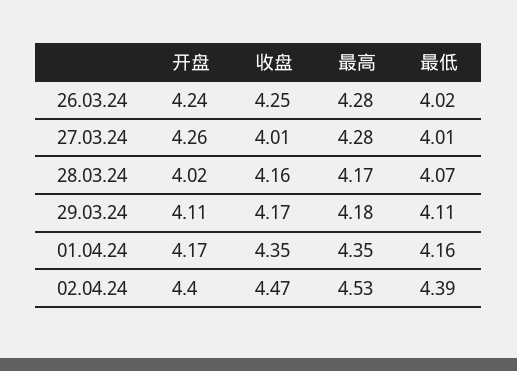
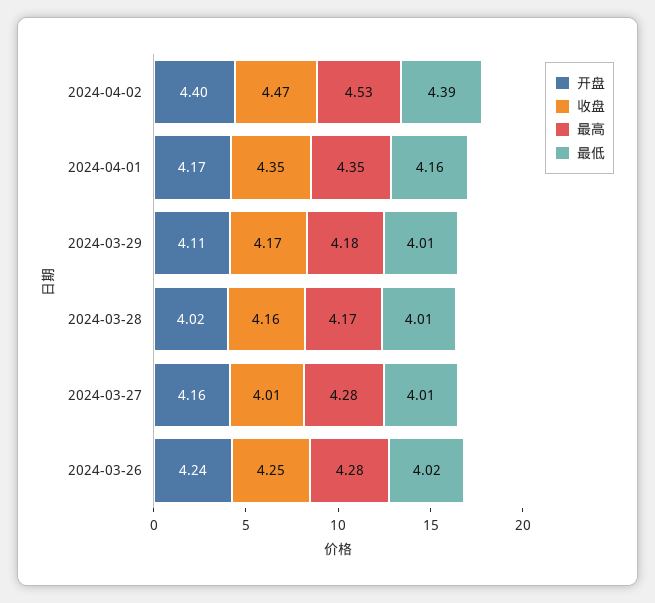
开盘, 27.03.24: 4.26 -> 4.16
最低, 28.03.24: 4.07 -> 4.01
最低, 29.03.24: 4.11 -> 4.01

